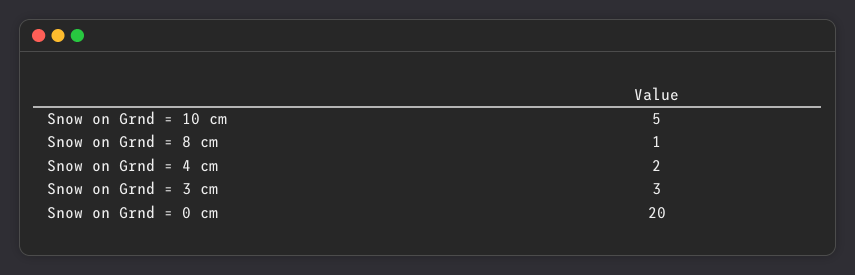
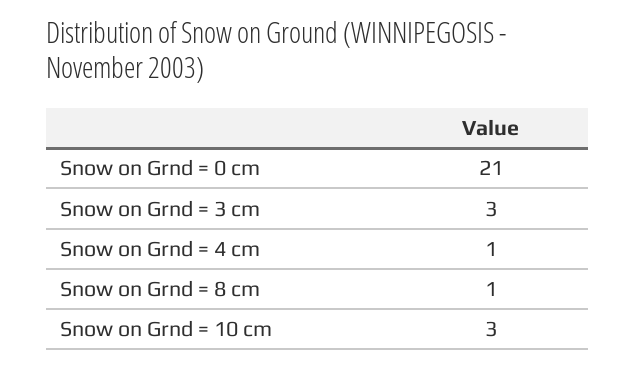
Snow on Grnd = 10 cm: 5 -> 3
Snow on Grnd = 4 cm: 2 -> 1
Snow on Grnd = 0 cm: 20 -> 21

